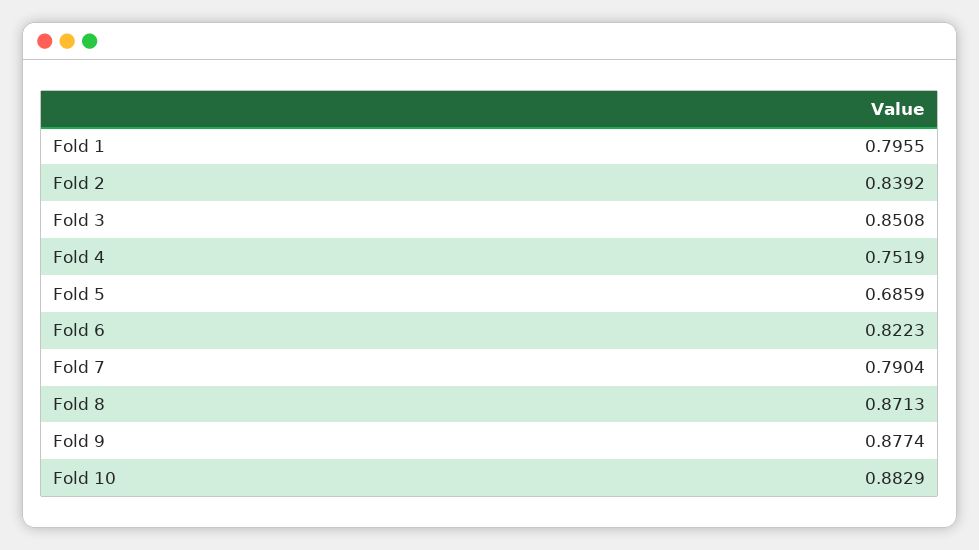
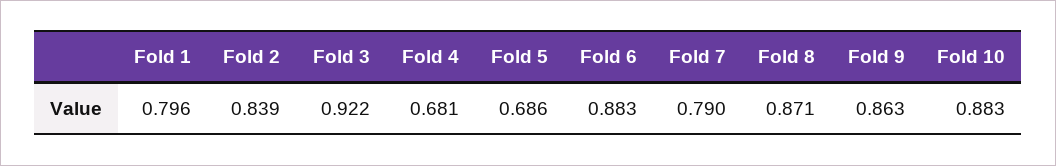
Fold 3: 0.8508 -> 0.922
Fold 4: 0.7519 -> 0.681
Fold 6: 0.8223 -> 0.883
Fold 9: 0.8774 -> 0.863

